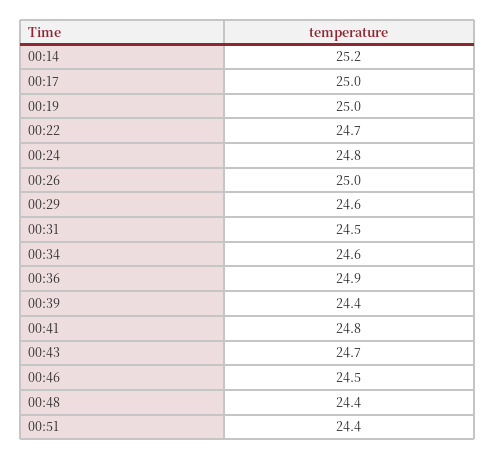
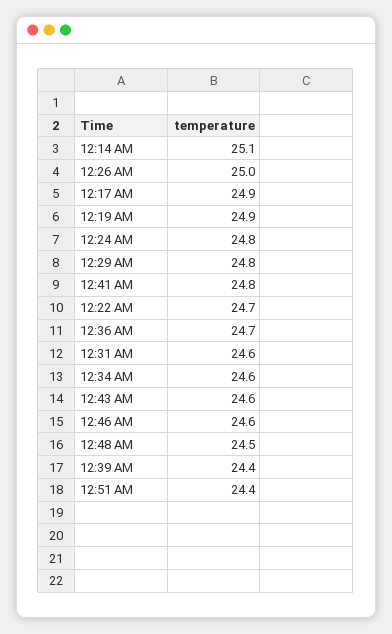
00:14: 25.2 -> 25.1
00:17: 25 -> 24.9
00:19: 25 -> 24.9
00:29: 24.6 -> 24.8
00:31: 24.5 -> 24.6
00:36: 24.9 -> 24.7
00:43: 24.7 -> 24.6
00:46: 24.5 -> 24.6
00:48: 24.4 -> 24.5

